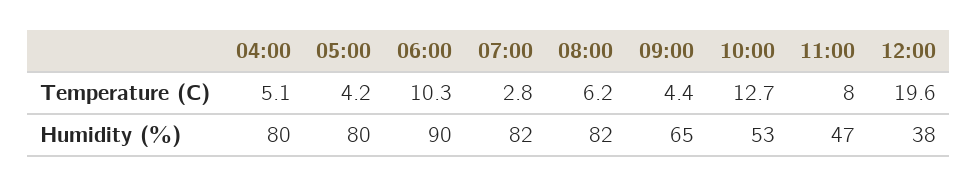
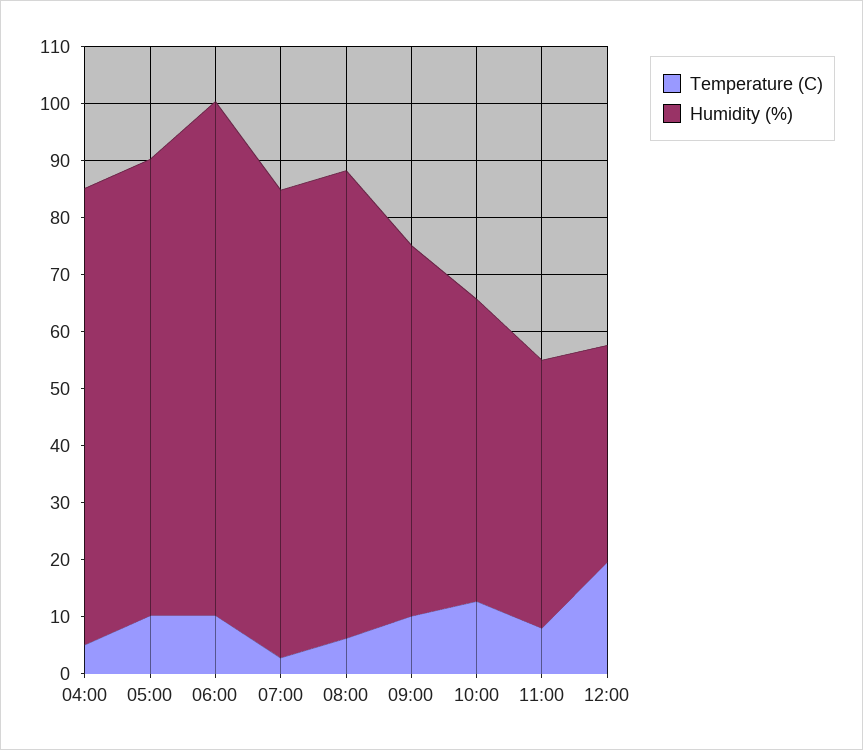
Temperature (C), 05:00: 4.2 -> 10
Temperature (C), 09:00: 4.4 -> 10

